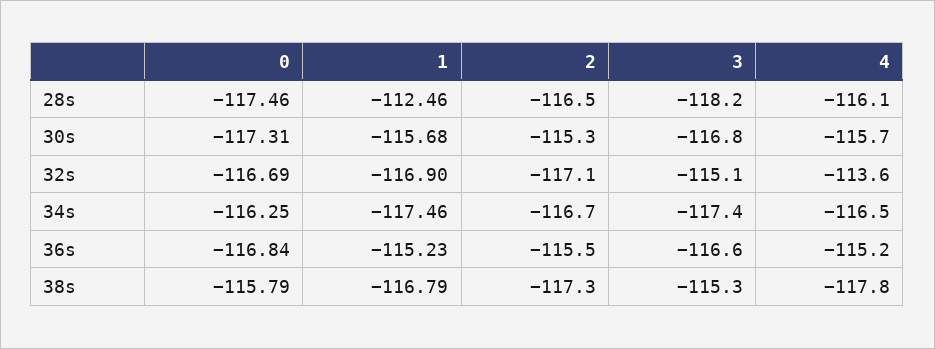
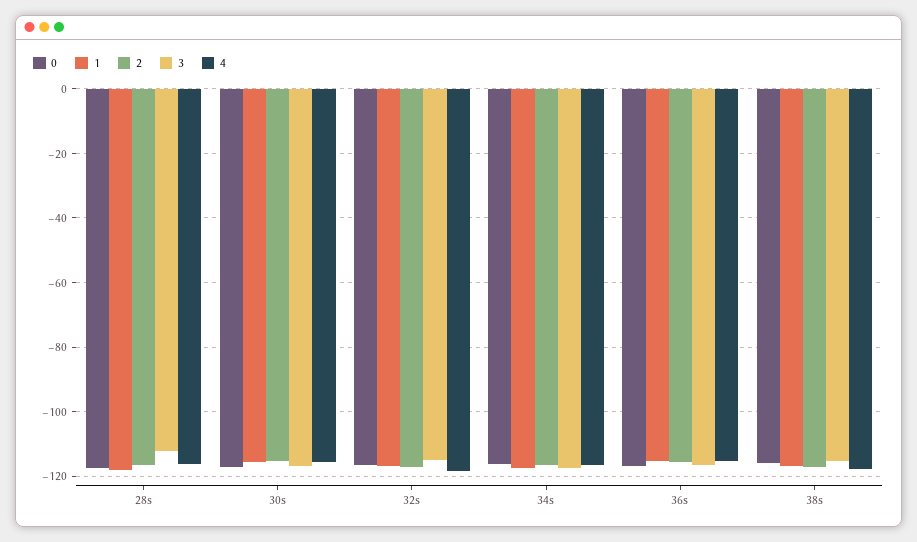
1, 28s: -112.46 -> -118
3, 28s: -118.2 -> -112
4, 32s: -113.6 -> -118

